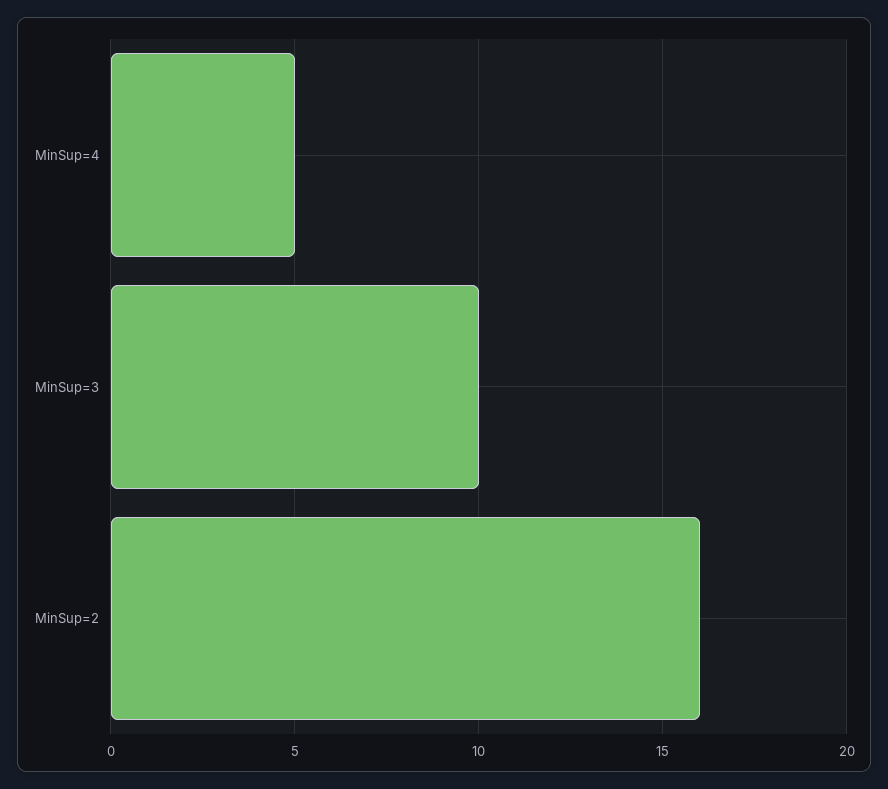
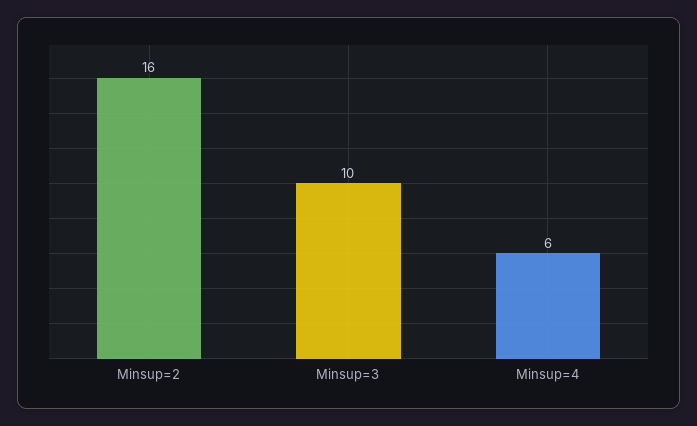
MinSup=4: 5 -> 6

